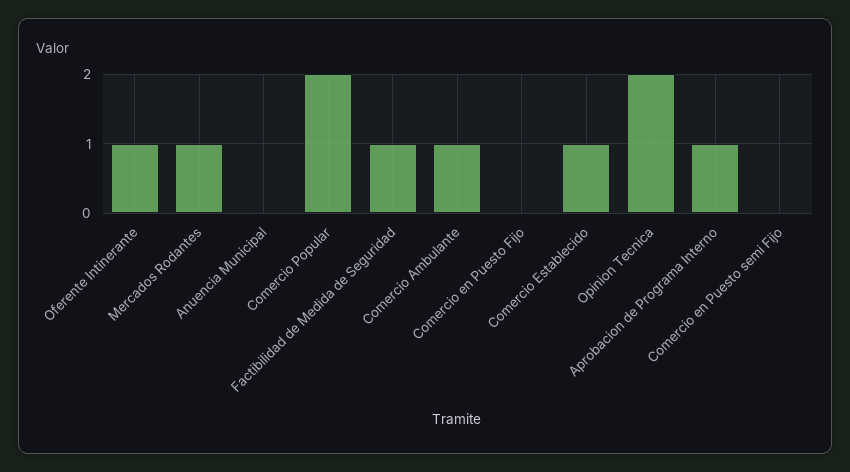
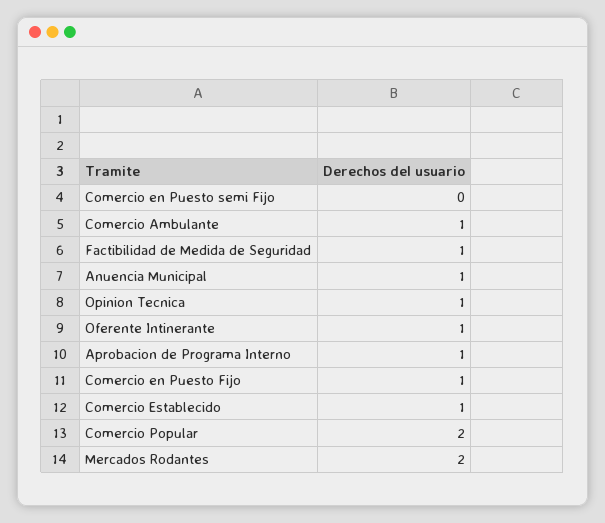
Mercados Rodantes: 1 -> 2
Anuencia Municipal: 0 -> 1
Comercio en Puesto Fijo: 0 -> 1
Opinion Tecnica: 2 -> 1

